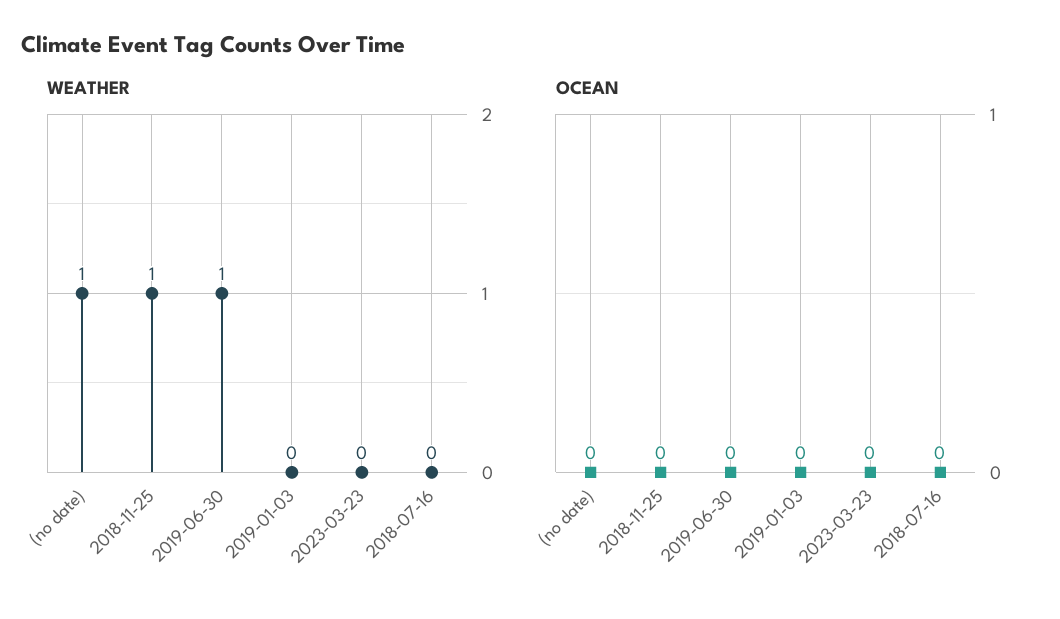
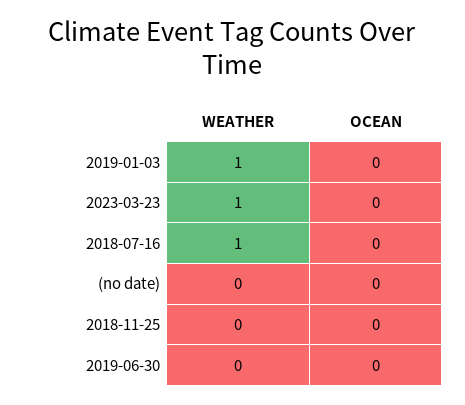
WEATHER, (no date): 1 -> 0
WEATHER, 2018-11-25: 1 -> 0
WEATHER, 2019-06-30: 1 -> 0
WEATHER, 2019-01-03: 0 -> 1
WEATHER, 2023-03-23: 0 -> 1
WEATHER, 2018-07-16: 0 -> 1

